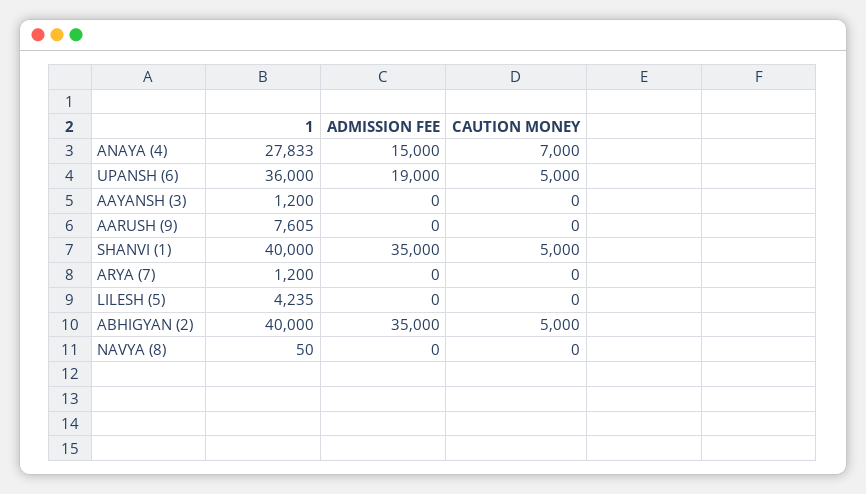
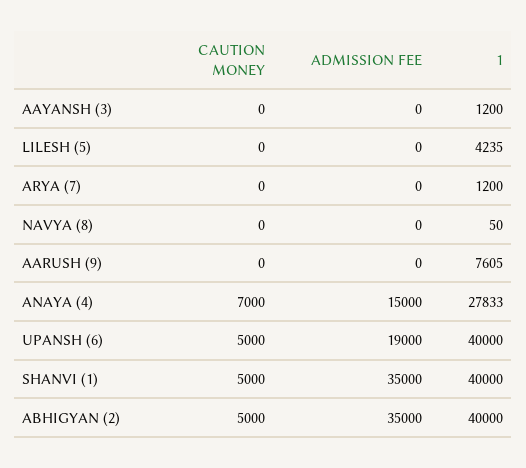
1, UPANSH (6): 36000 -> 40000

